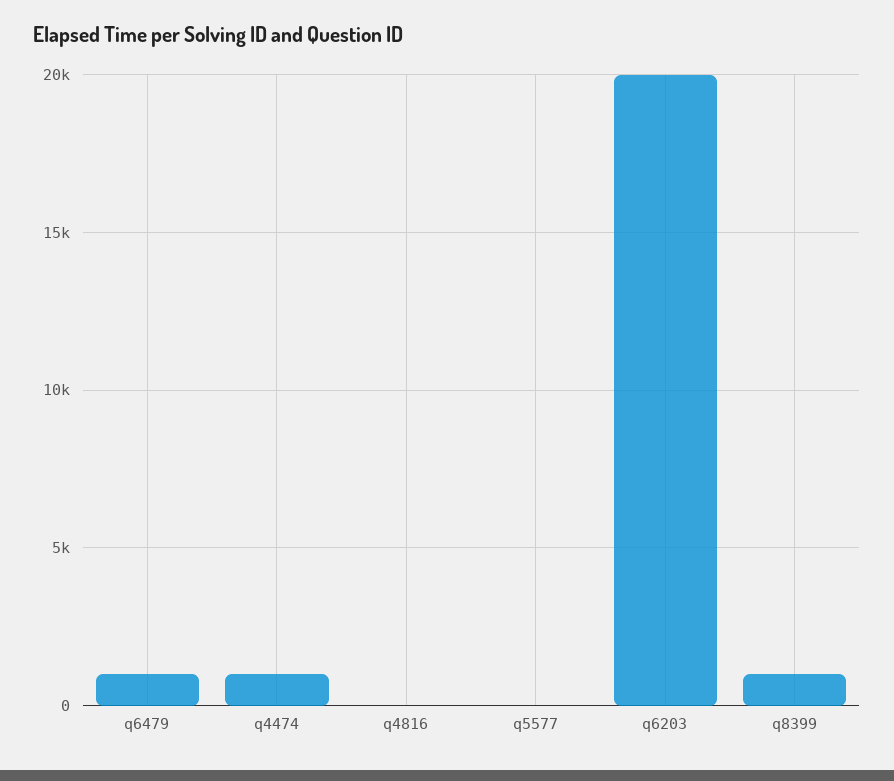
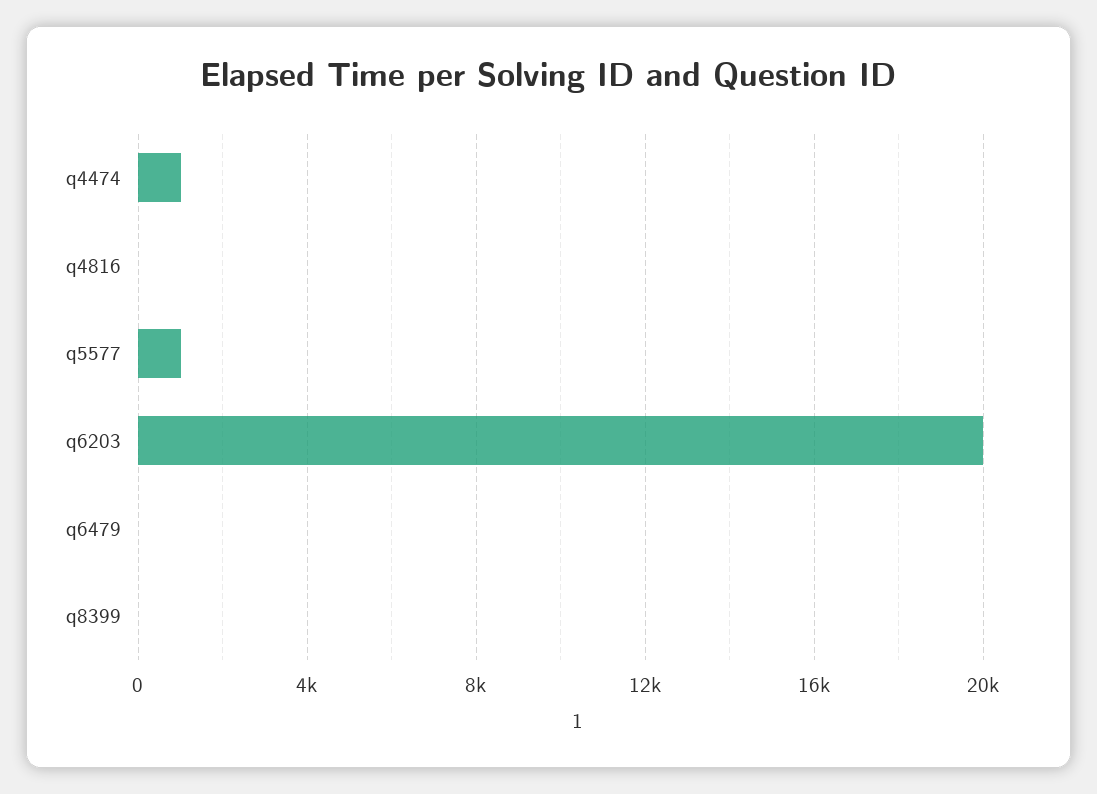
q6479: 1000 -> 0
q5577: 0 -> 1000
q8399: 1000 -> 0

